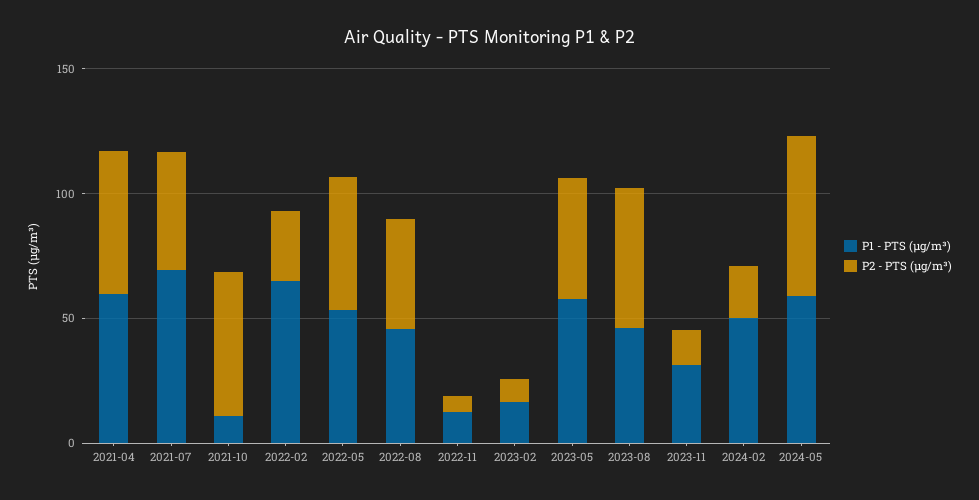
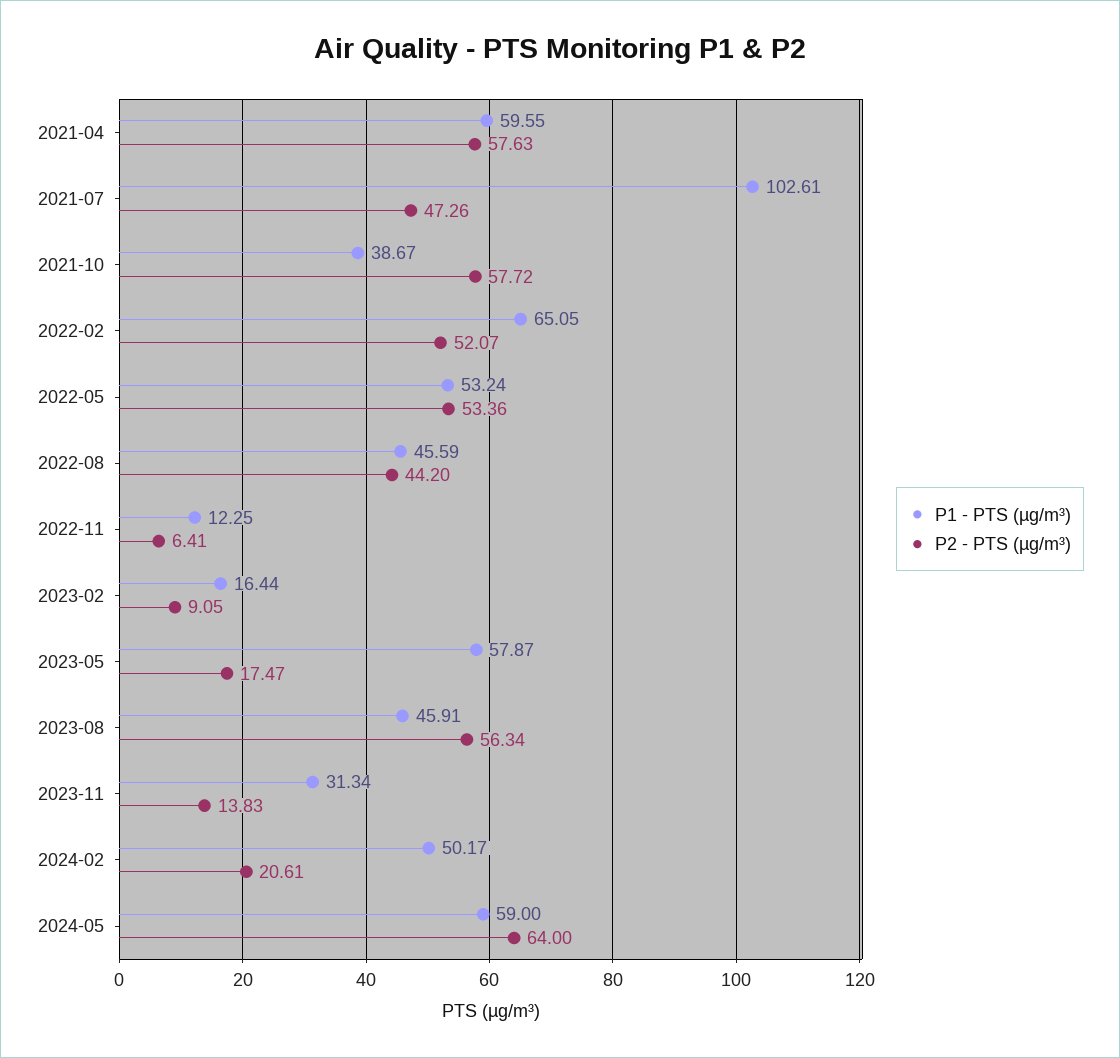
P1 - PTS (µg/m³), 2021-07: 70 -> 102.61
P1 - PTS (µg/m³), 2021-10: 10 -> 38.67
P2 - PTS (µg/m³), 2022-02: 30 -> 52.07
P2 - PTS (µg/m³), 2023-05: 50 -> 17.47

